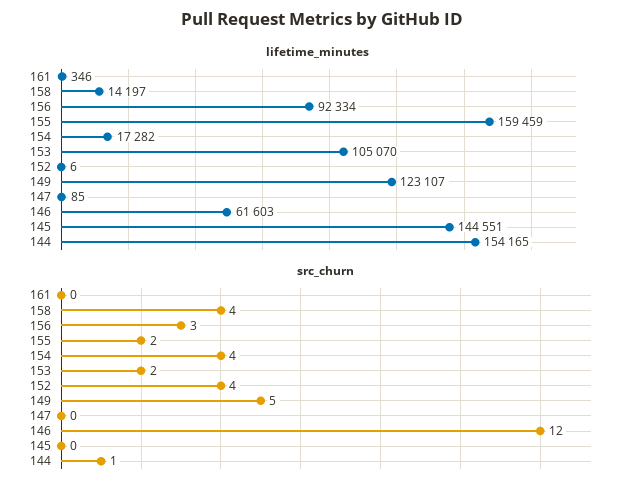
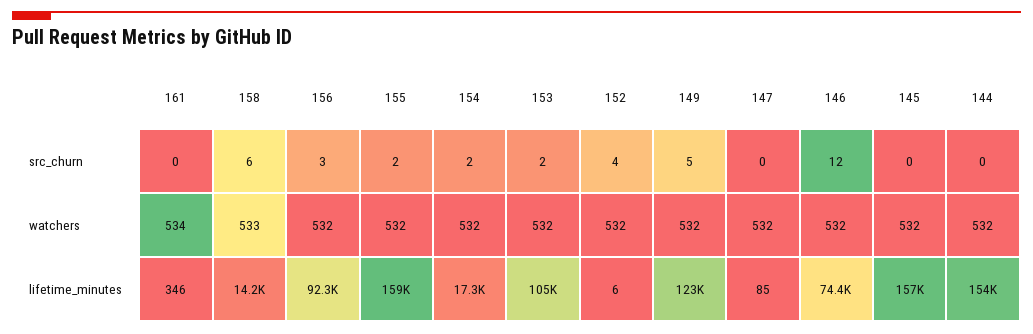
lifetime_minutes, 146: 61603 -> 74400
lifetime_minutes, 145: 144551 -> 157000
src_churn, 158: 4 -> 6
src_churn, 154: 4 -> 2
src_churn, 144: 1 -> 0
watchers, 161: none -> 534
watchers, 158: none -> 533
watchers, 156: none -> 532
watchers, 155: none -> 532
watchers, 154: none -> 532
watchers, 153: none -> 532
watchers, 152: none -> 532
watchers, 149: none -> 532
watchers, 147: none -> 532
watchers, 146: none -> 532
watchers, 145: none -> 532
watchers, 144: none -> 532

